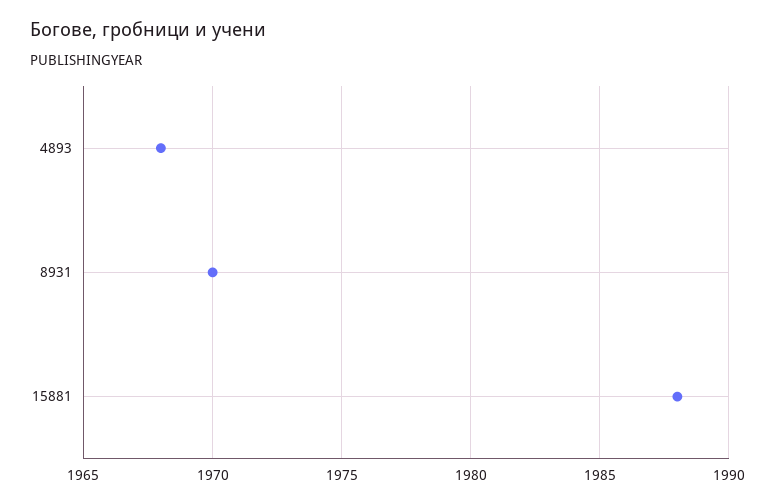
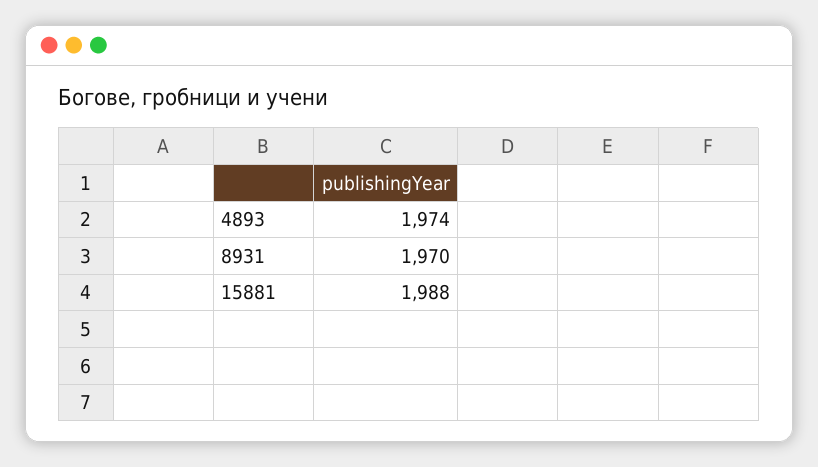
4893: 1968 -> 1974

